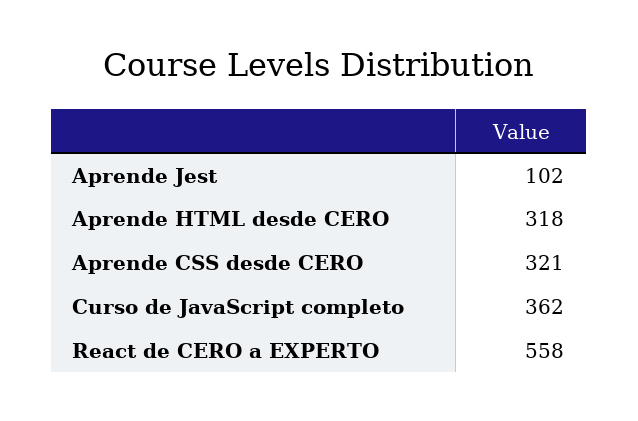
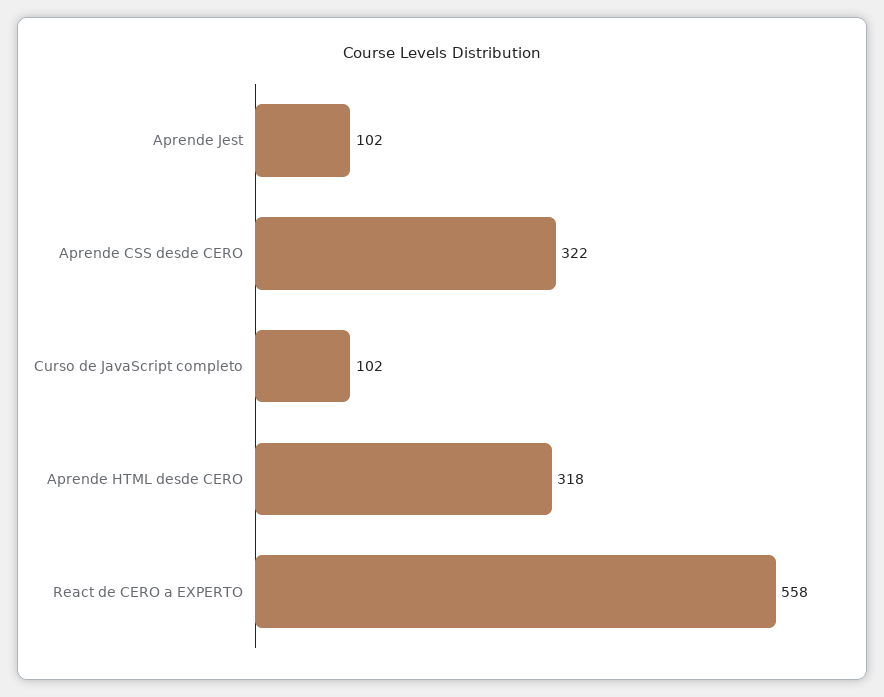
Aprende CSS desde CERO: 321 -> 322
Curso de JavaScript completo: 362 -> 102

